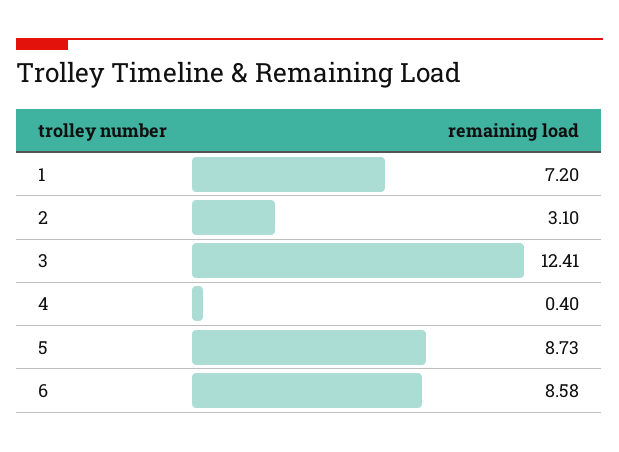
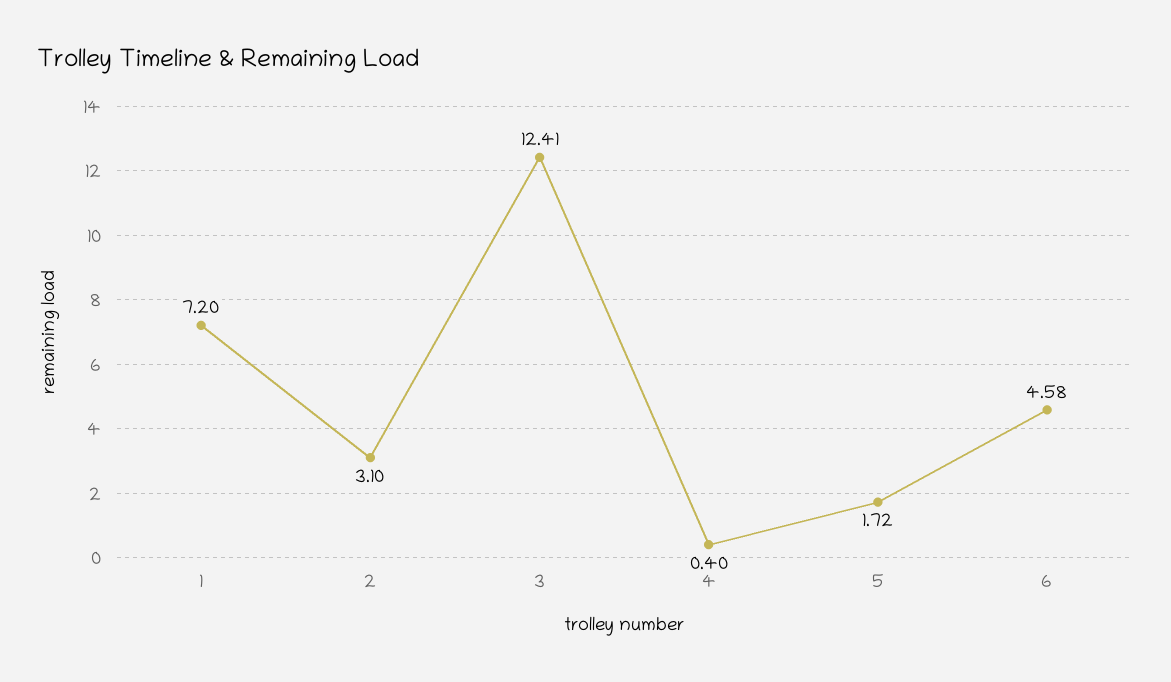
5: 8.73 -> 1.72
6: 8.58 -> 4.58

